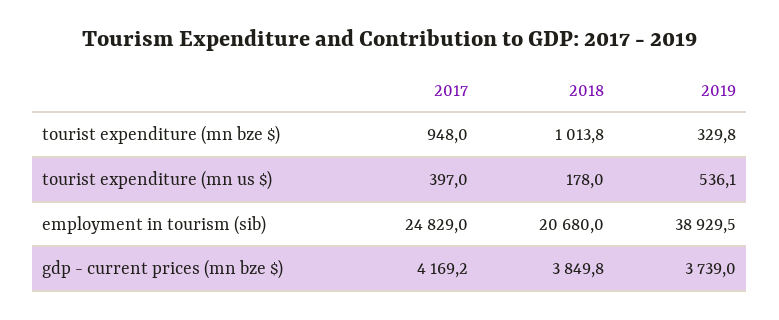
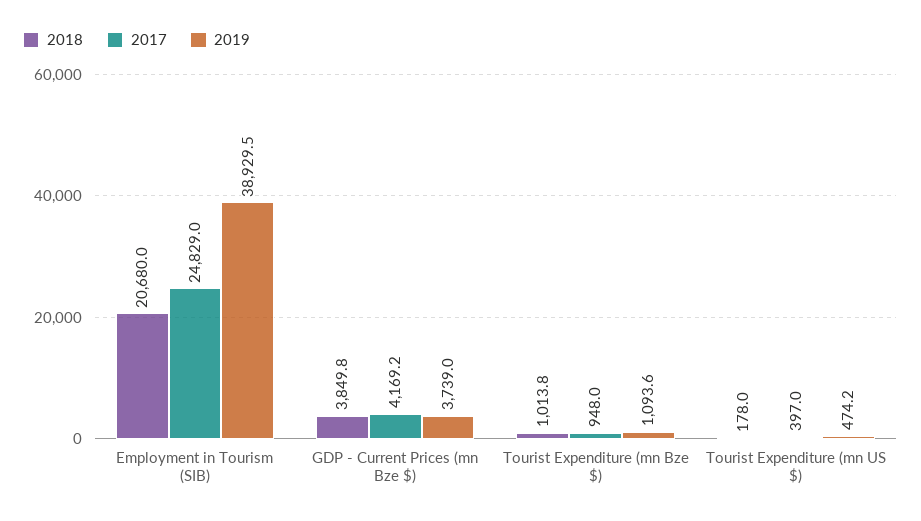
2019, tourist expenditure (mn bze $): 329.8 -> 1093.6
2019, tourist expenditure (mn us $): 536.1 -> 474.2

